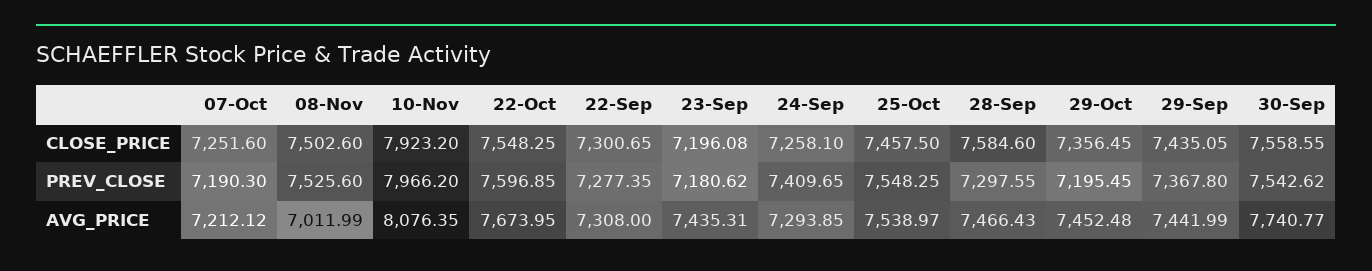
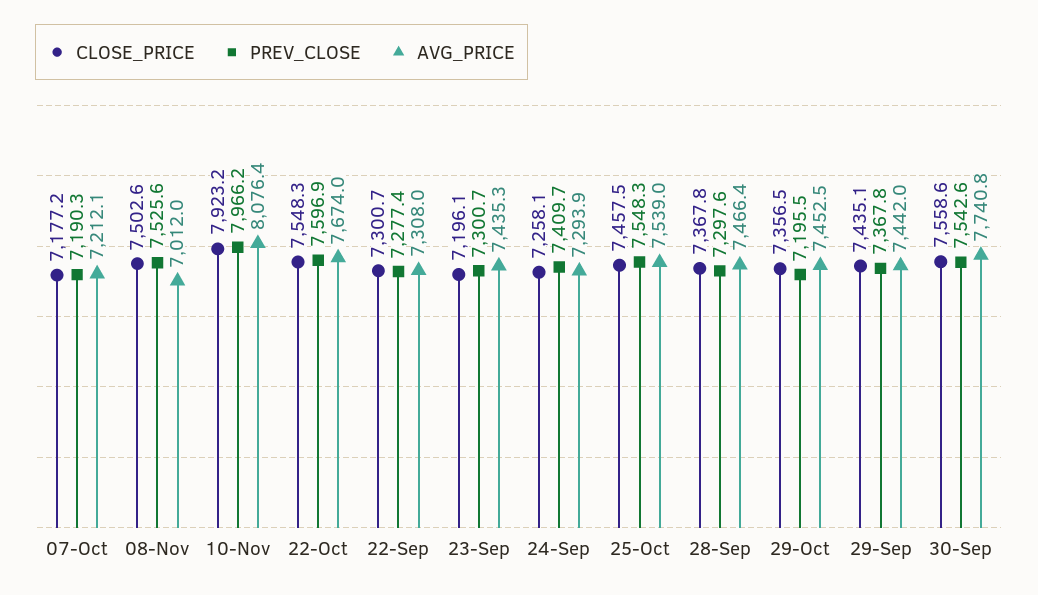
CLOSE_PRICE, 07-Oct: 7251.6 -> 7177.2
CLOSE_PRICE, 28-Sep: 7584.6 -> 7367.8
PREV_CLOSE, 23-Sep: 7180.62 -> 7300.7

